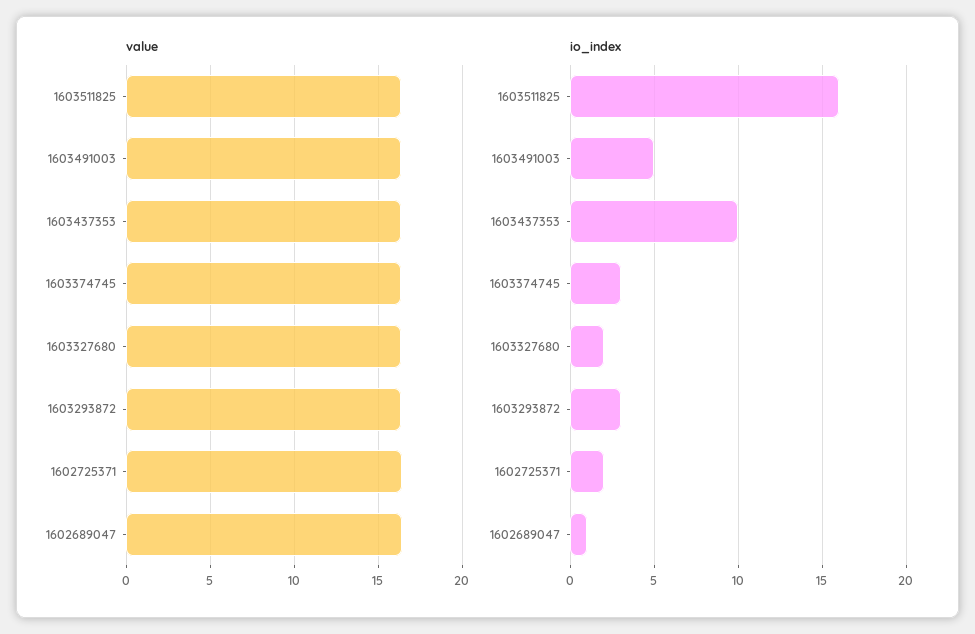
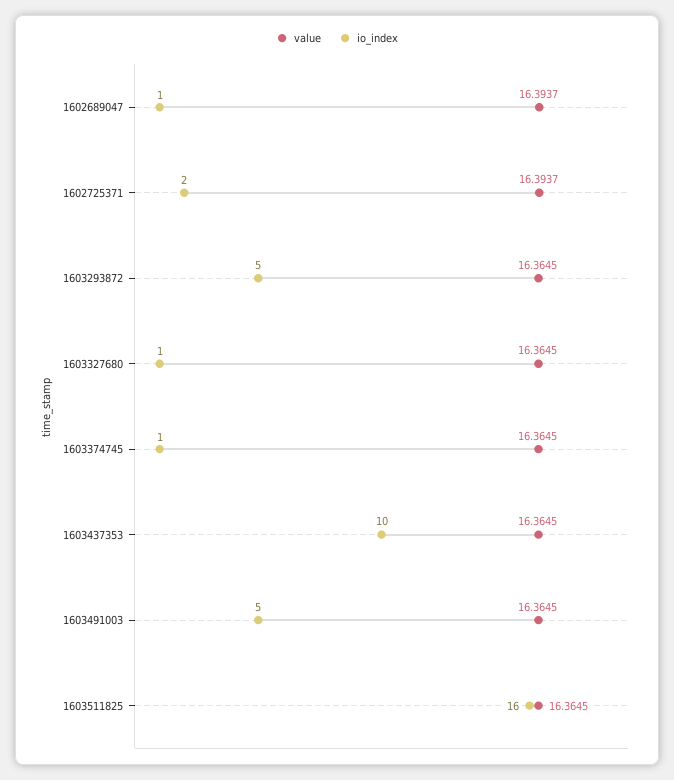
io_index, 1603374745: 3 -> 1
io_index, 1603327680: 2 -> 1
io_index, 1603293872: 3 -> 5

